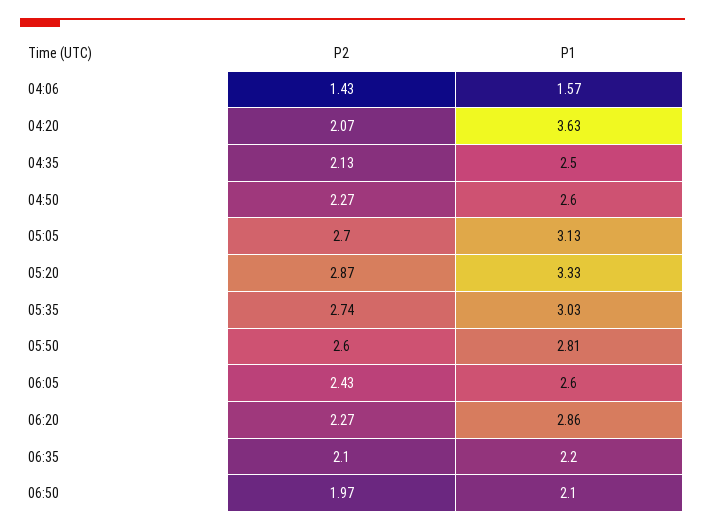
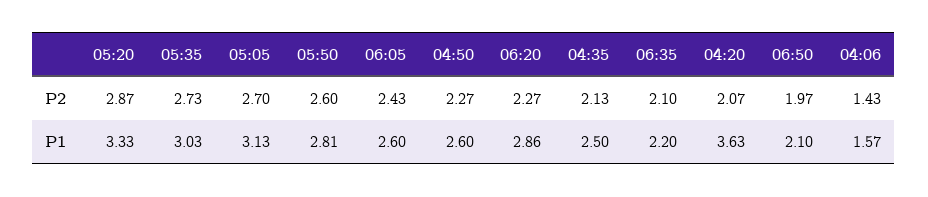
P2, 05:35: 2.74 -> 2.73

